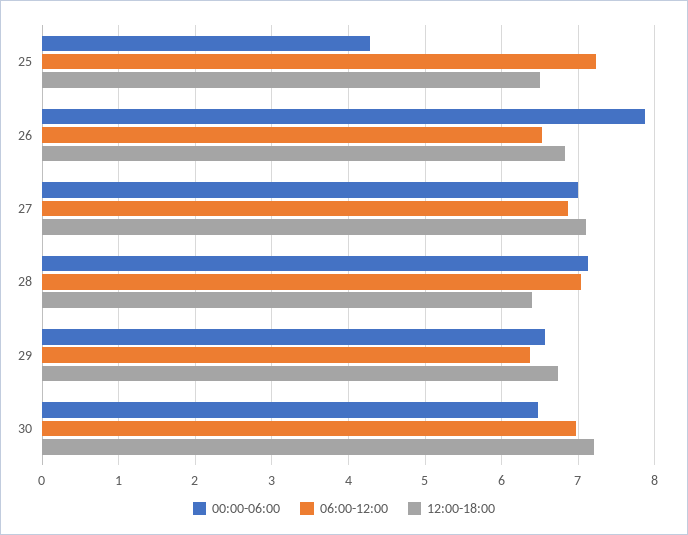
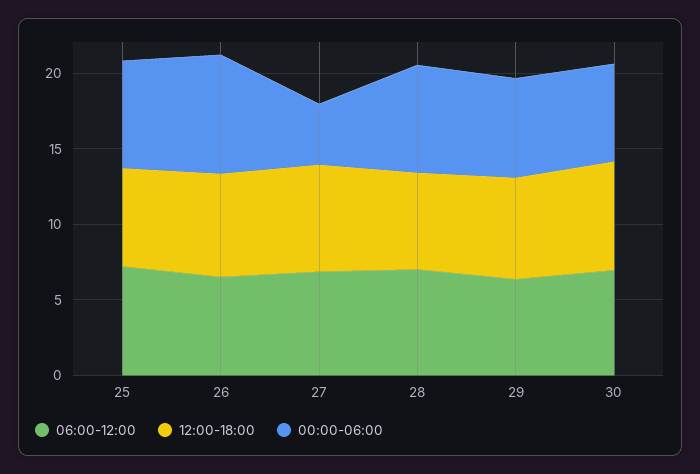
00:00-06:00, 25: 4.3 -> 7
00:00-06:00, 27: 7 -> 4

